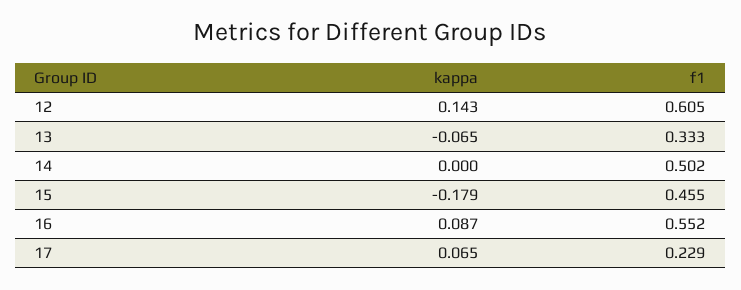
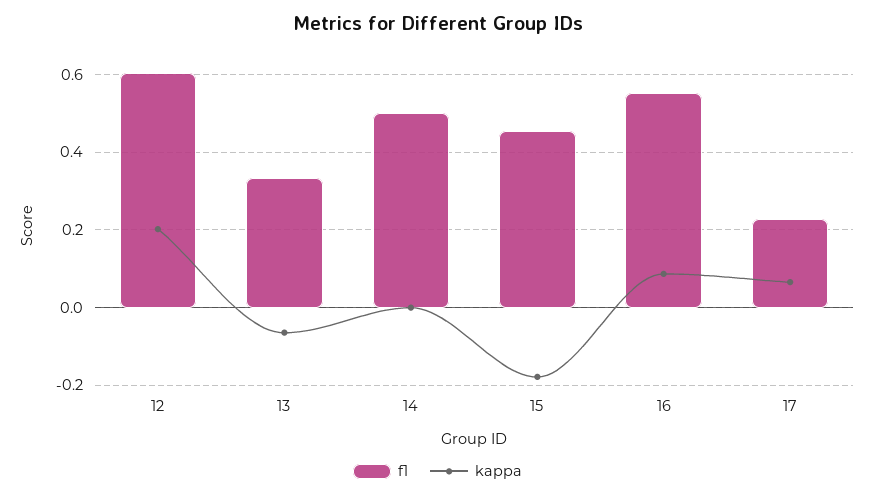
kappa, 12: 0.143 -> 0.2

